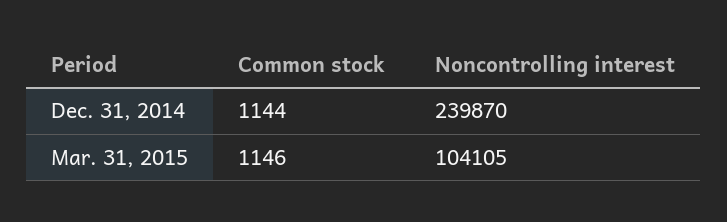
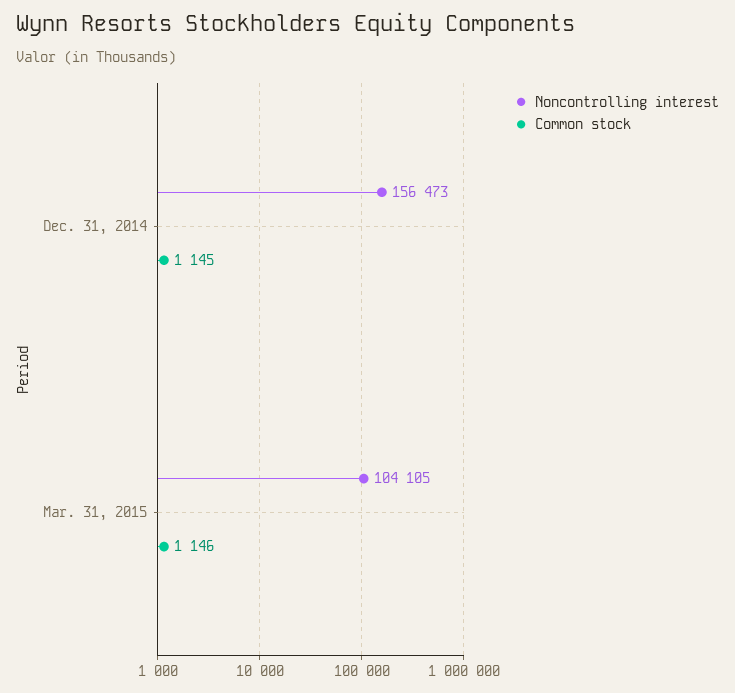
Common stock, Dec. 31, 2014: 1144 -> 1145
Noncontrolling interest, Dec. 31, 2014: 239870 -> 156473

